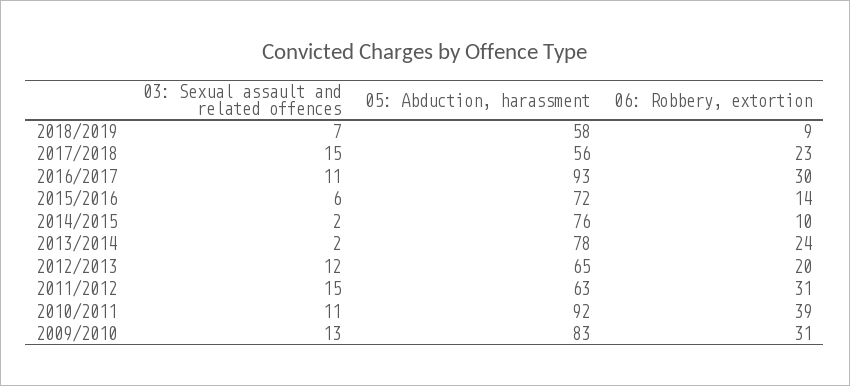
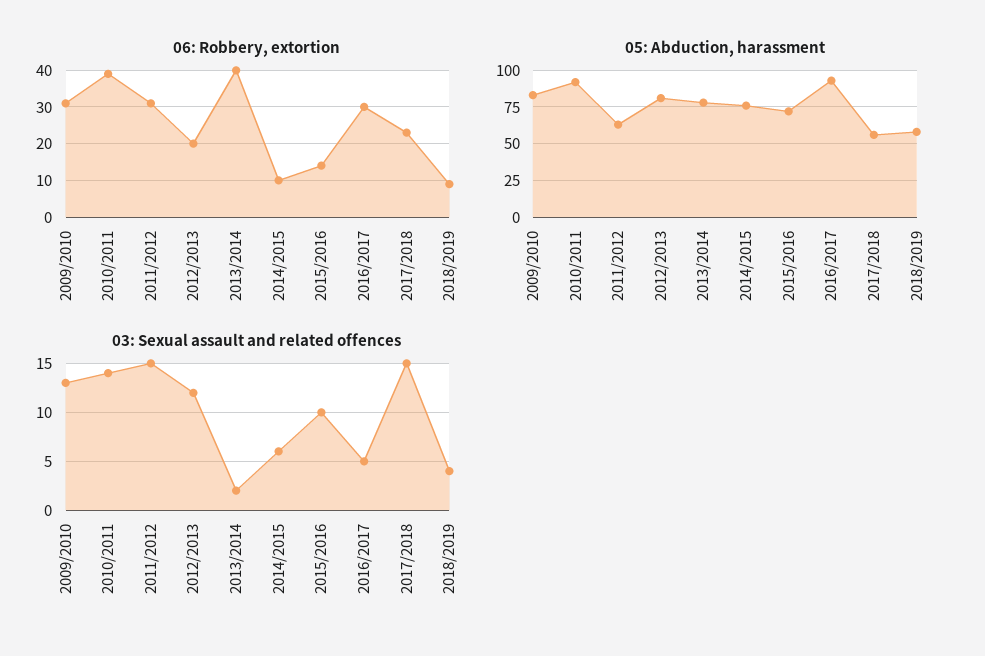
03: Sexual assault and related offences, 2018/2019: 7 -> 4
03: Sexual assault and related offences, 2016/2017: 11 -> 5
03: Sexual assault and related offences, 2015/2016: 6 -> 10
03: Sexual assault and related offences, 2014/2015: 2 -> 6
06: Robbery, extortion, 2013/2014: 24 -> 40
05: Abduction, harassment, 2012/2013: 65 -> 80
03: Sexual assault and related offences, 2010/2011: 11 -> 14

